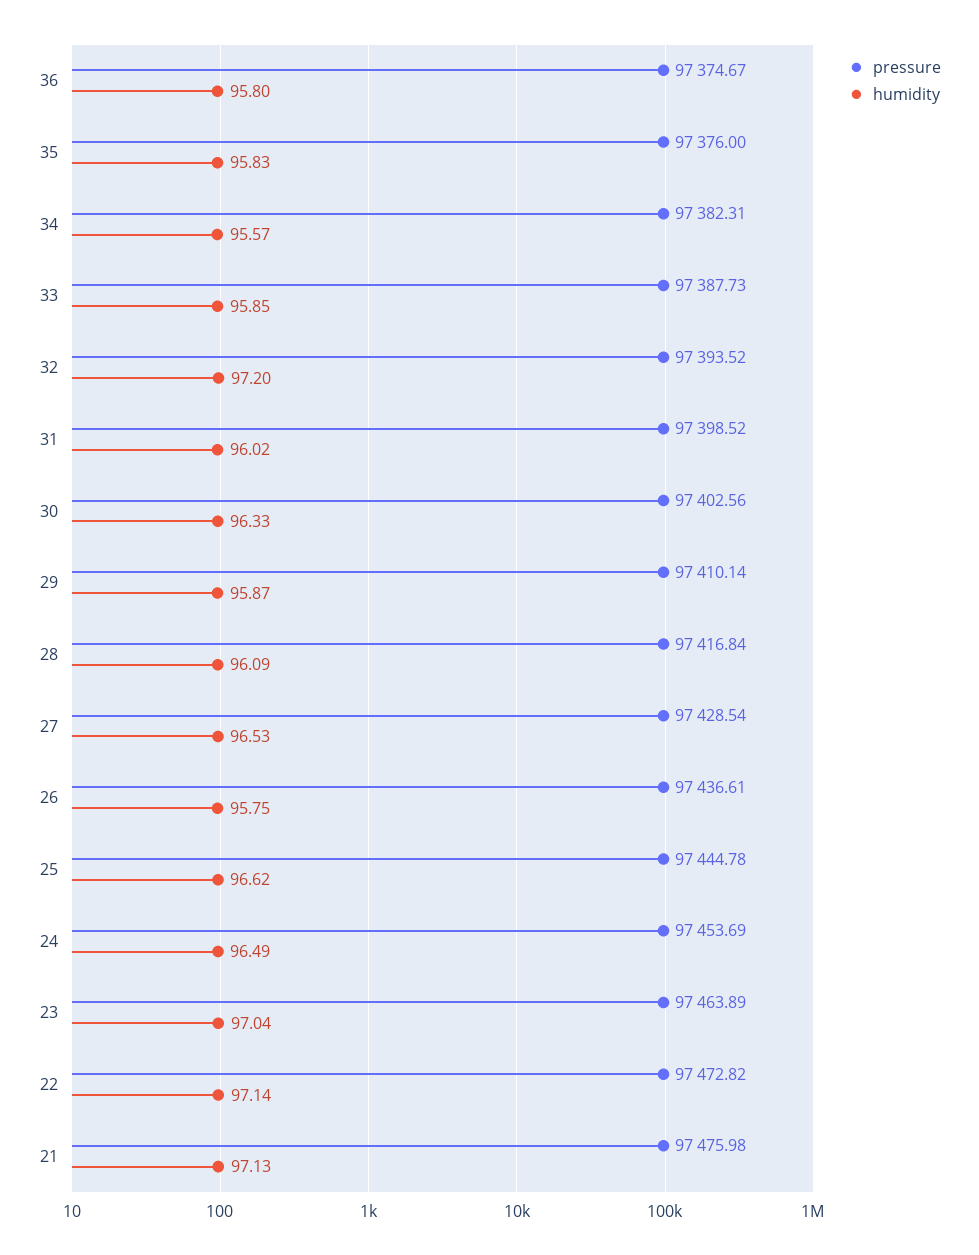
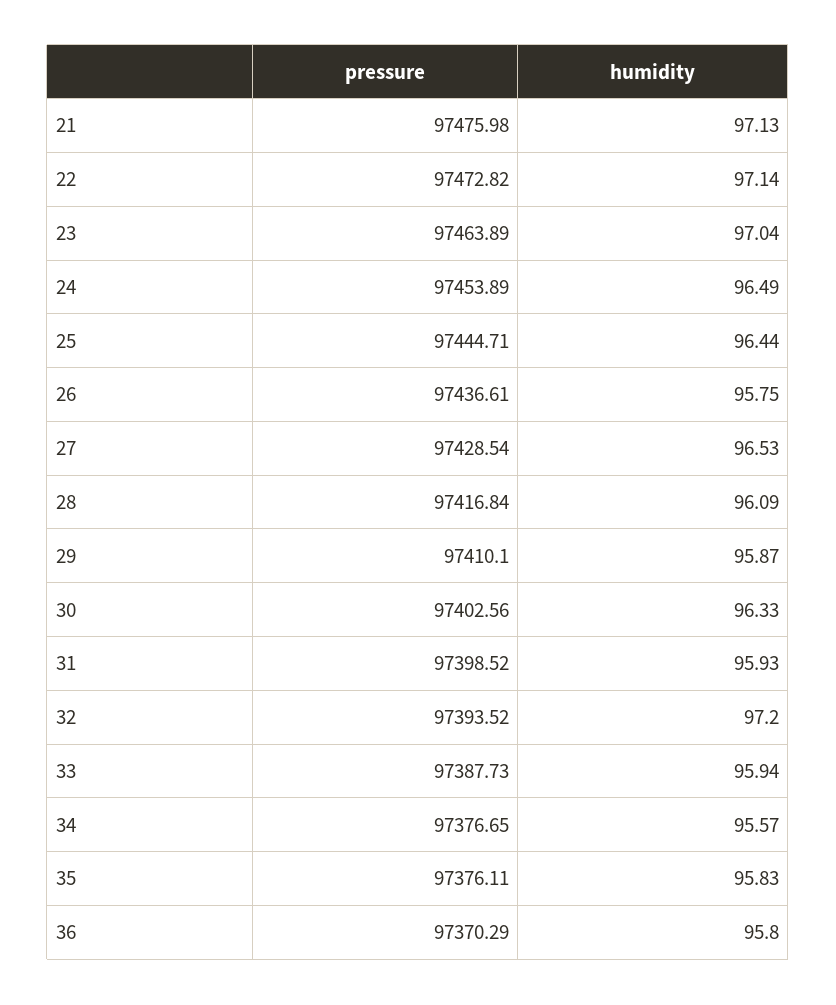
pressure, 36: 97374.67 -> 97370.29
pressure, 35: 97376 -> 97376.11
pressure, 34: 97382.31 -> 97376.65
humidity, 33: 95.85 -> 95.94
humidity, 31: 96.02 -> 95.93
pressure, 29: 97410.14 -> 97410.1
pressure, 25: 97444.78 -> 97444.71
humidity, 25: 96.62 -> 96.44
pressure, 24: 97453.69 -> 97453.89

